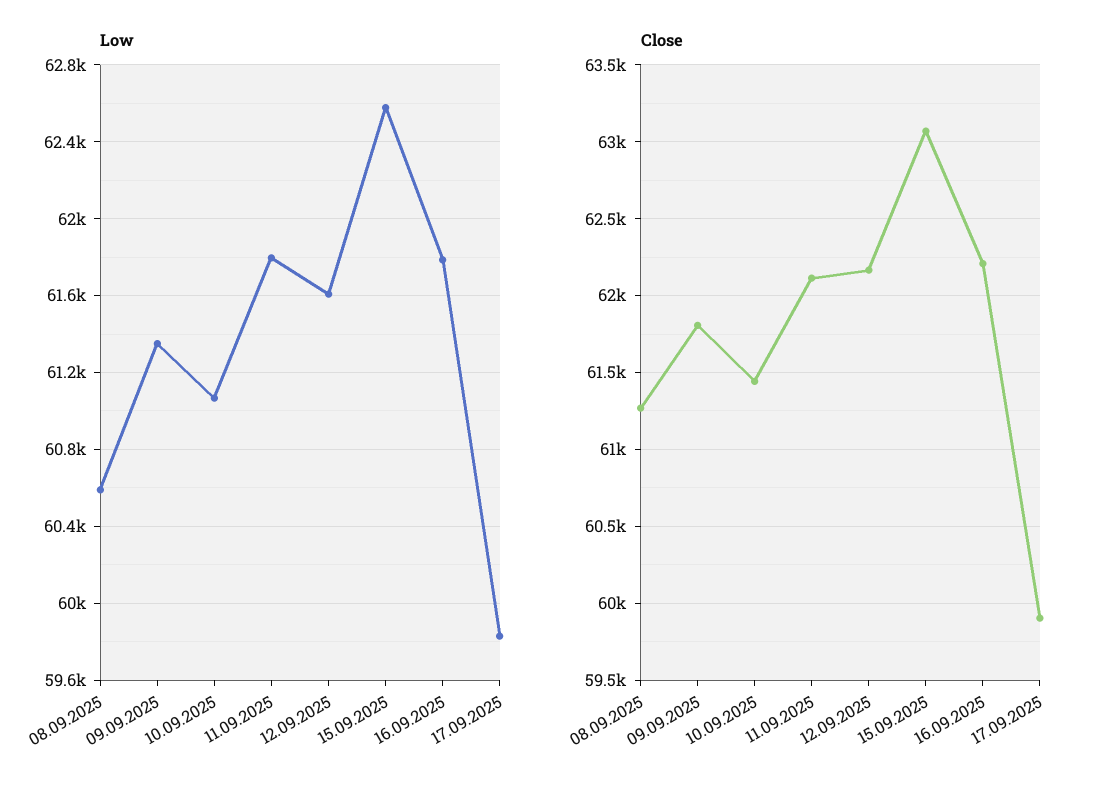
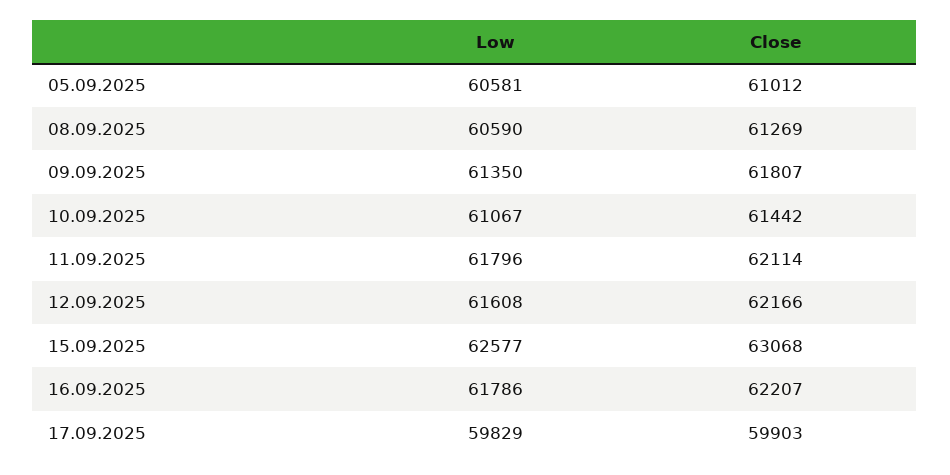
Low, 05.09.2025: none -> 60581
Close, 05.09.2025: none -> 61012

